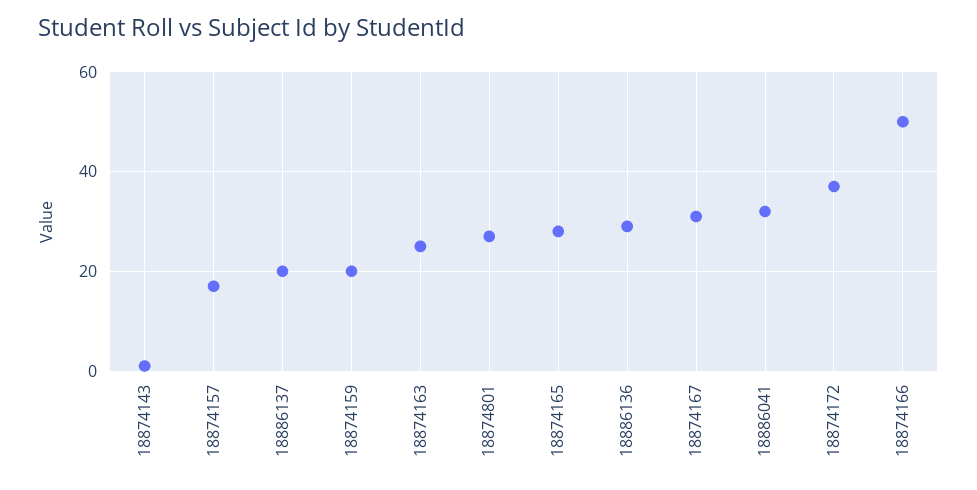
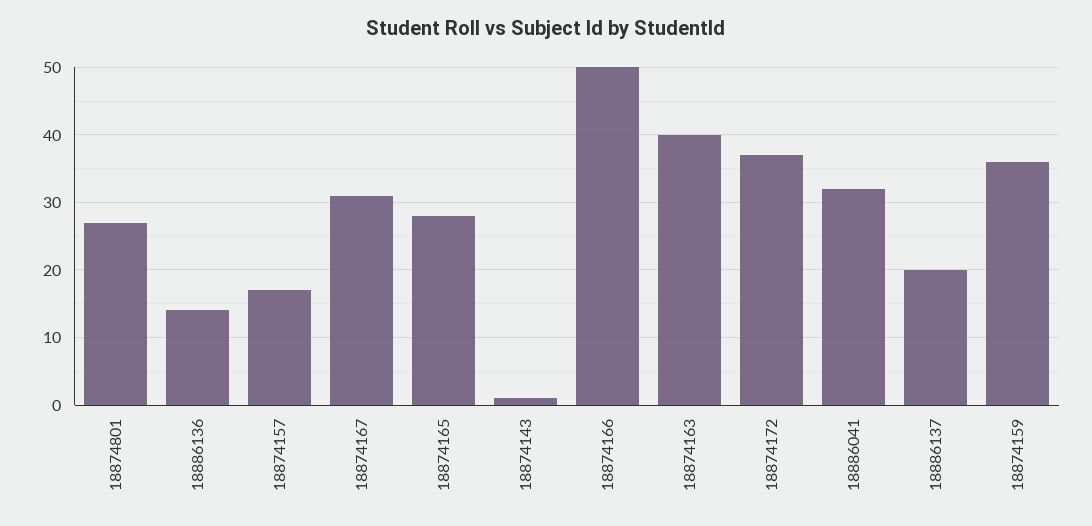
18874159: 20 -> 36
18874163: 25 -> 40
18886136: 30 -> 14

